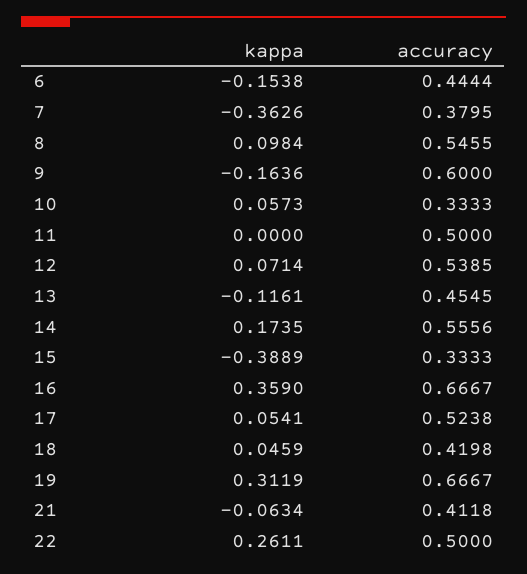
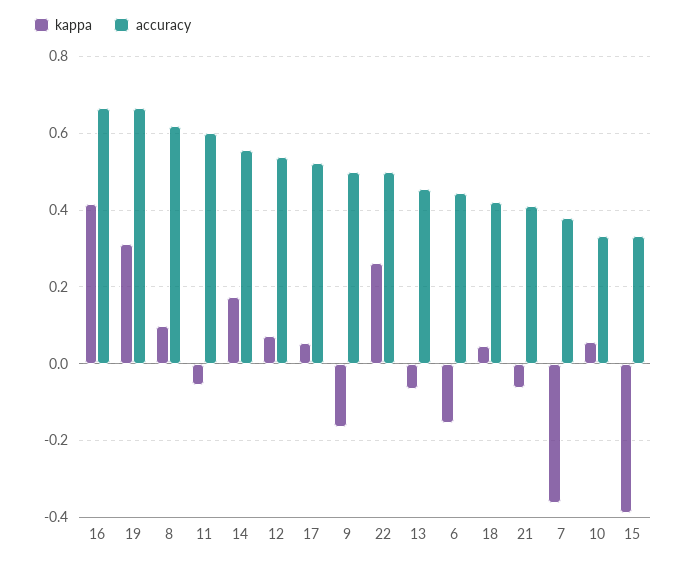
accuracy, 8: 0.5455 -> 0.62
accuracy, 9: 0.6 -> 0.5
kappa, 11: 0 -> -0.06
accuracy, 11: 0.5 -> 0.6
kappa, 13: -0.1161 -> -0.06
kappa, 16: 0.359 -> 0.42

